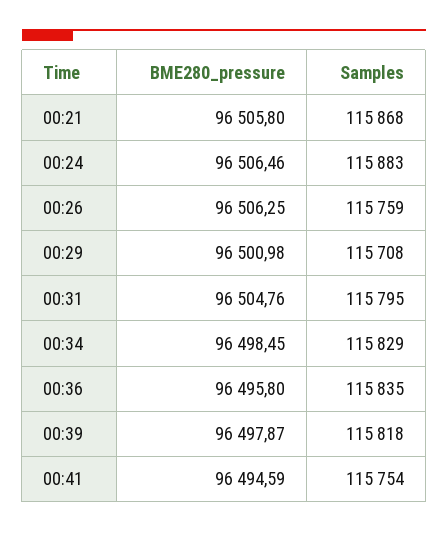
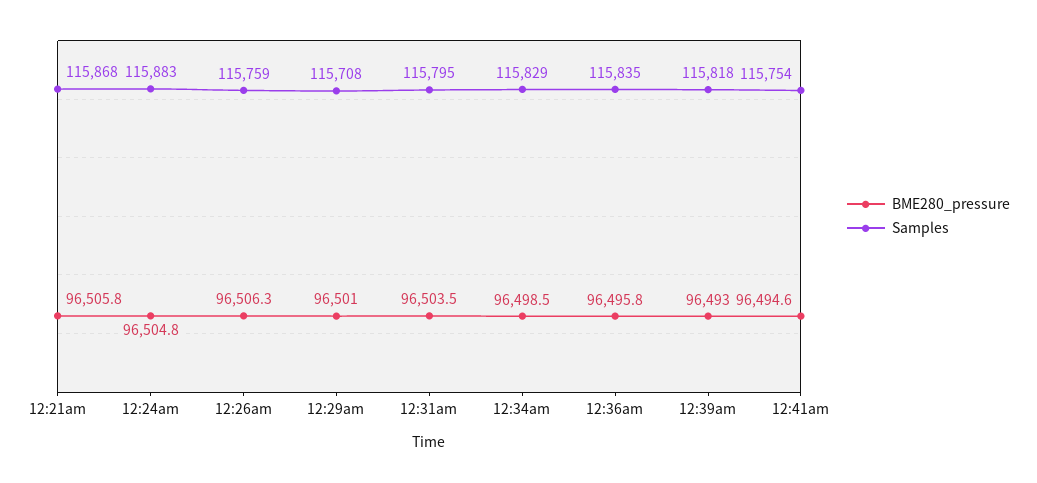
BME280_pressure, 00:24: 96506.46 -> 96504.8
BME280_pressure, 00:31: 96504.76 -> 96503.5
BME280_pressure, 00:39: 96497.87 -> 96493

